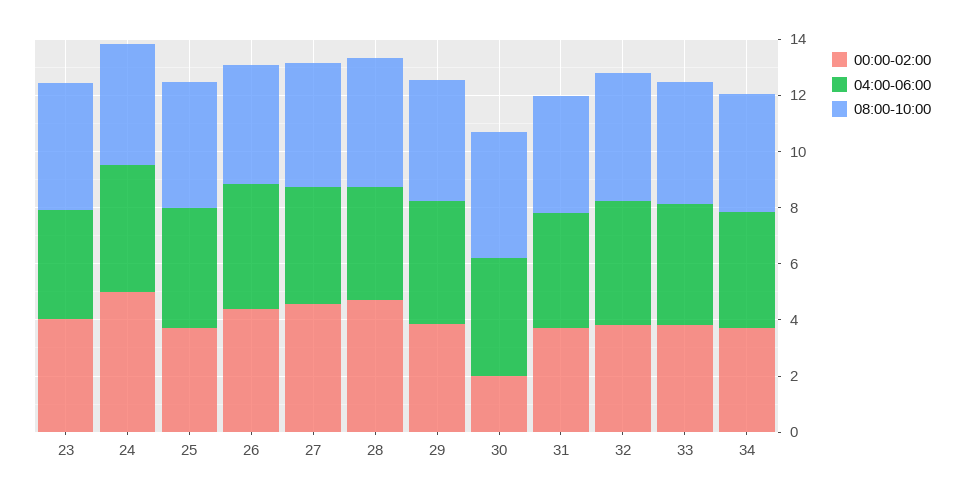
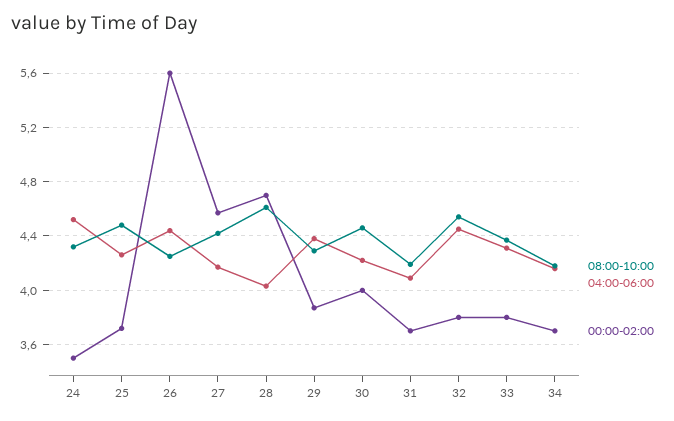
00:00-02:00, 23: 4 -> none
04:00-06:00, 23: 4 -> none
08:00-10:00, 23: 4.5 -> none
00:00-02:00, 24: 5 -> 3.5
00:00-02:00, 26: 4.5 -> 5.6
00:00-02:00, 30: 2 -> 4

